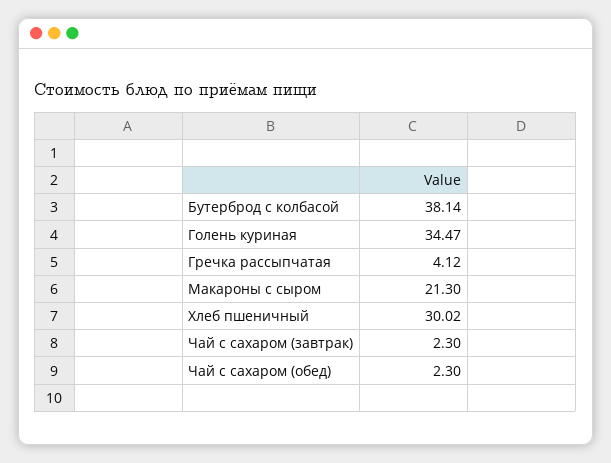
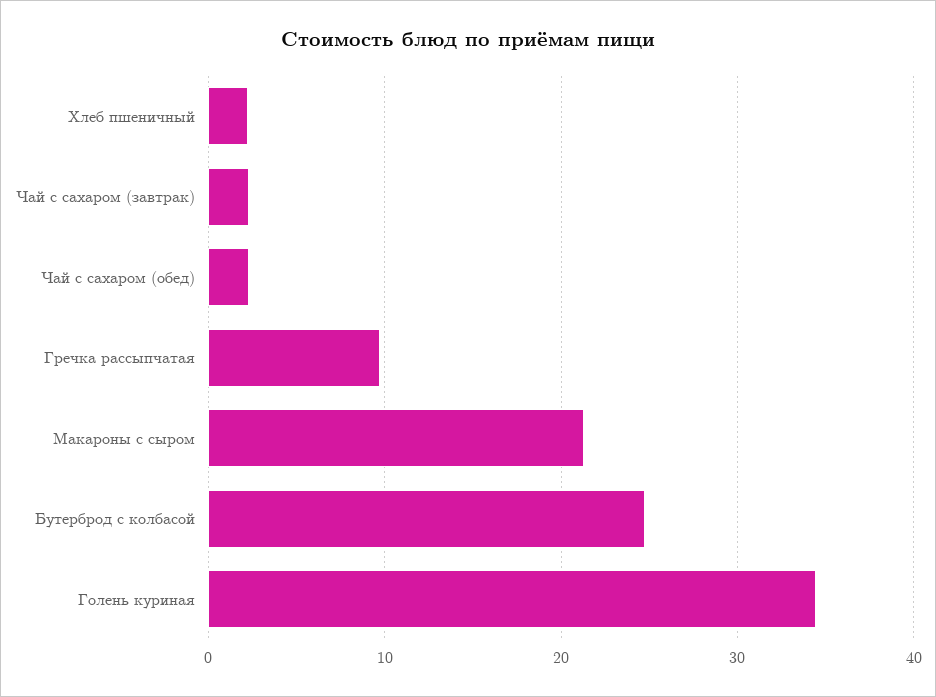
Бутерброд с колбасой: 38.14 -> 25
Гречка рассыпчатая: 4.12 -> 10
Хлеб пшеничный: 30.02 -> 2

